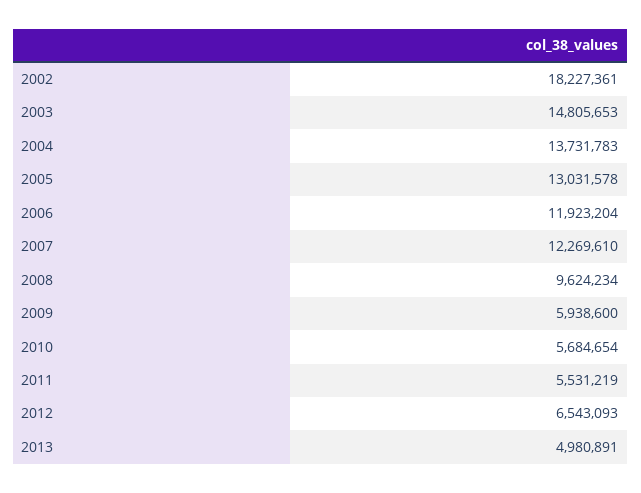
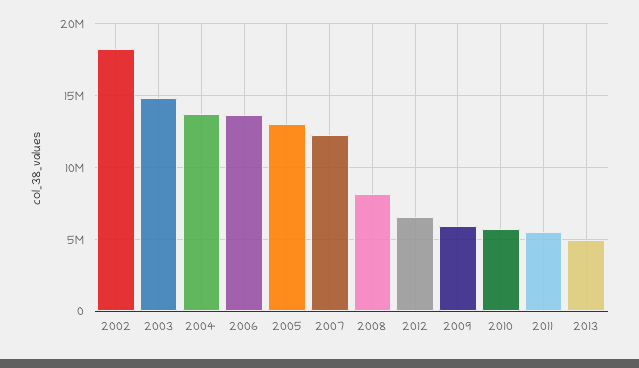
2006: 11923204 -> 13500000
2008: 9624234 -> 8000000

